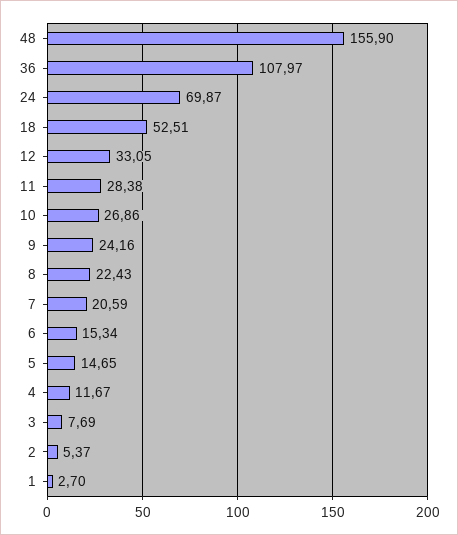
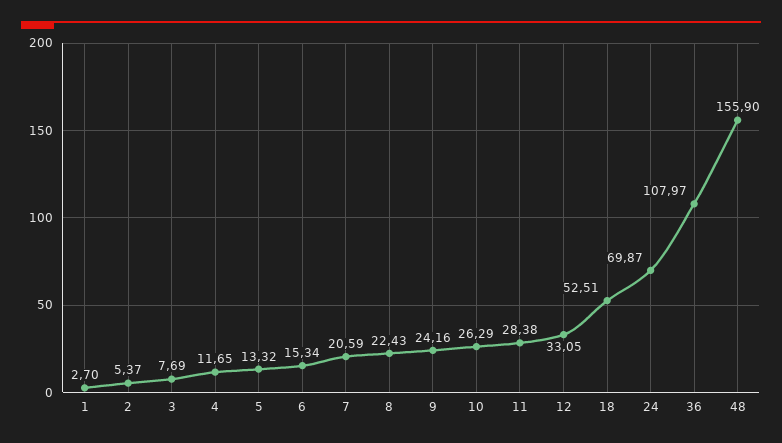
10: 26.86 -> 26.29
5: 14.65 -> 13.32
4: 11.67 -> 11.65

